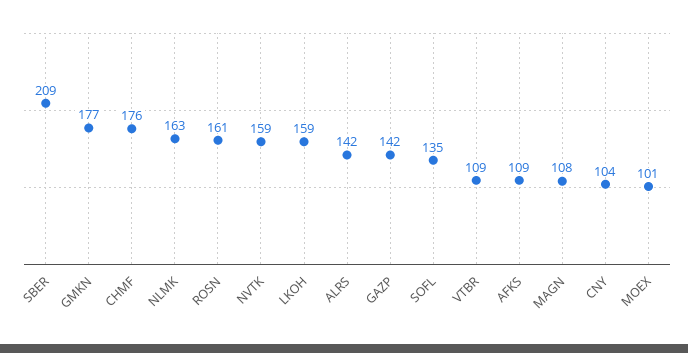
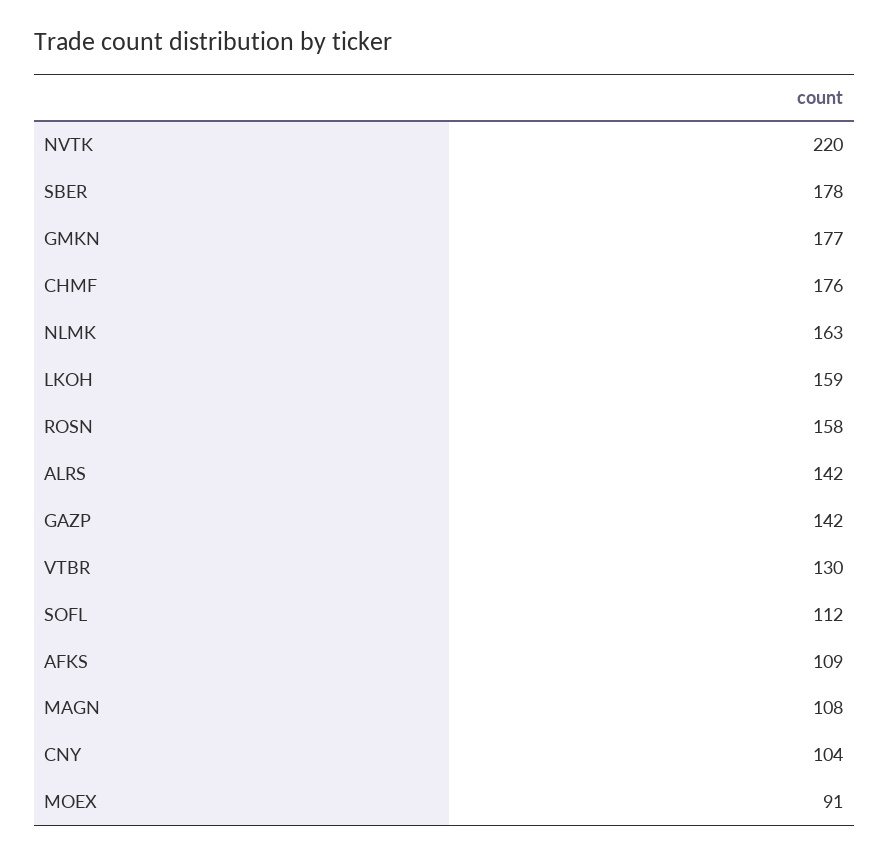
SBER: 209 -> 178
ROSN: 161 -> 158
NVTK: 159 -> 220
SOFL: 135 -> 112
VTBR: 109 -> 130
MOEX: 101 -> 91

